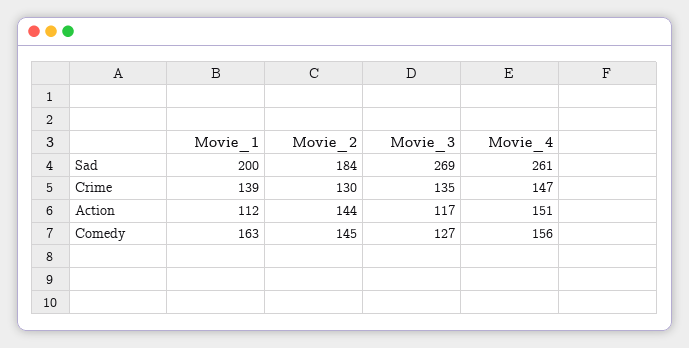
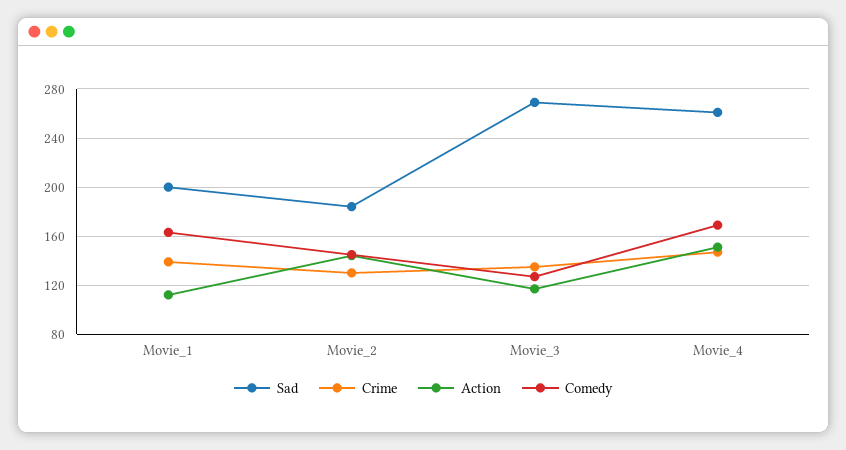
Comedy, Movie_4: 156 -> 170

